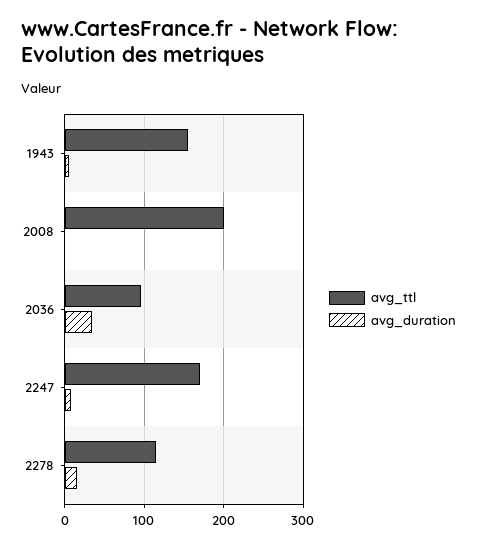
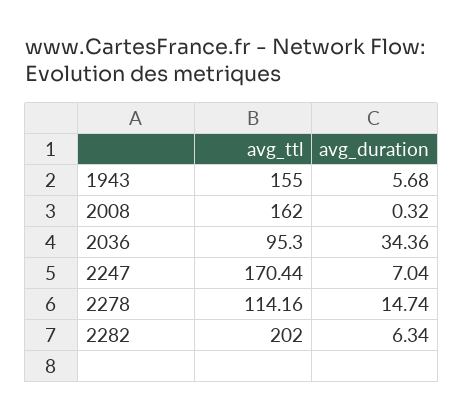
avg_ttl, 2008: 200 -> 162
avg_ttl, 2282: none -> 202
avg_duration, 2282: none -> 6.34

